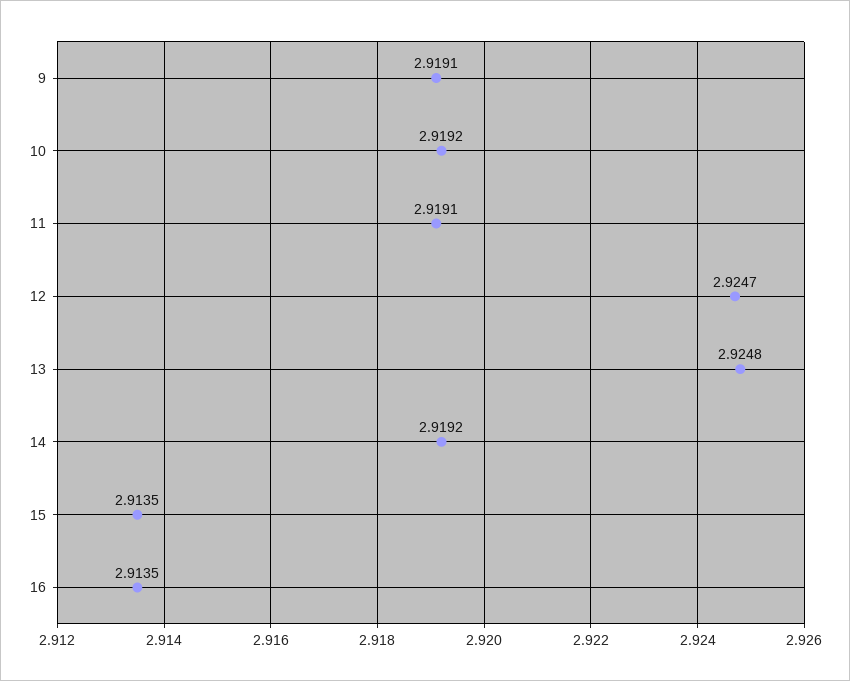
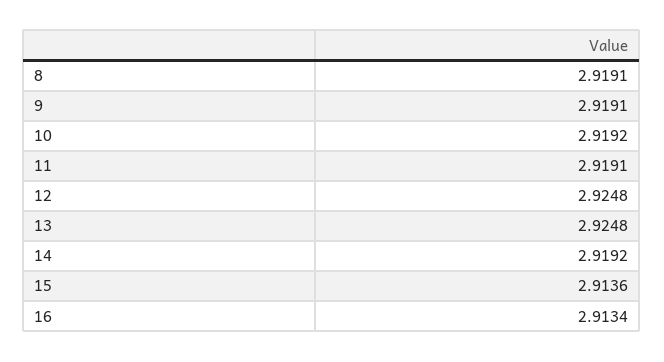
12: 2.9247 -> 2.9248
15: 2.9135 -> 2.9136
16: 2.9135 -> 2.9134
8: none -> 2.9191

